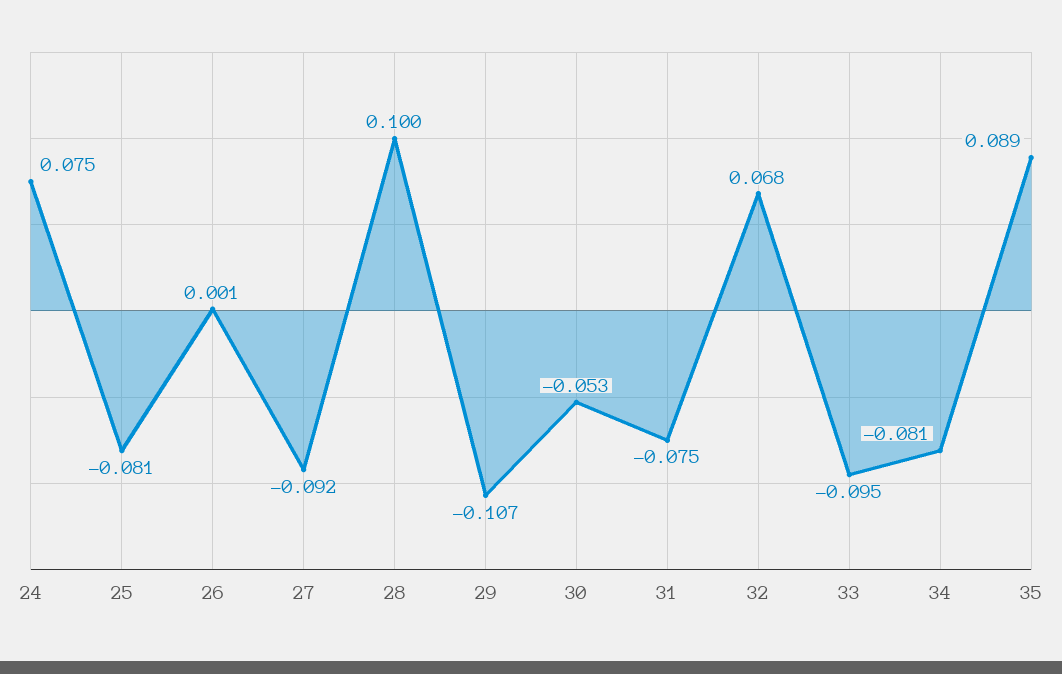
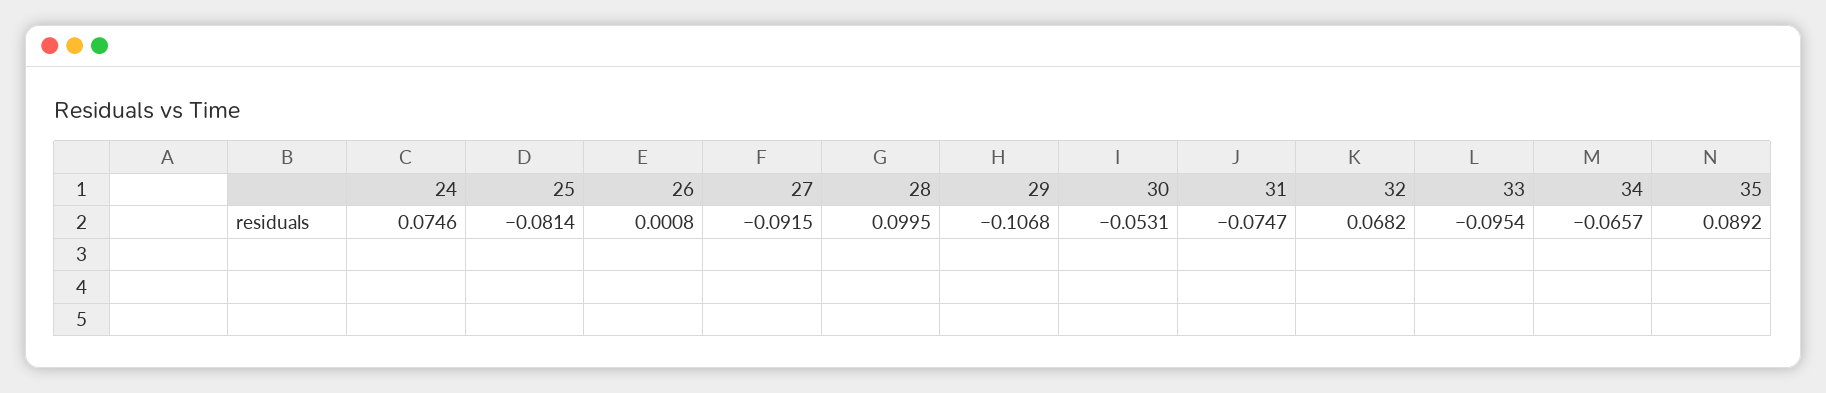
34: -0.081 -> -0.0657

